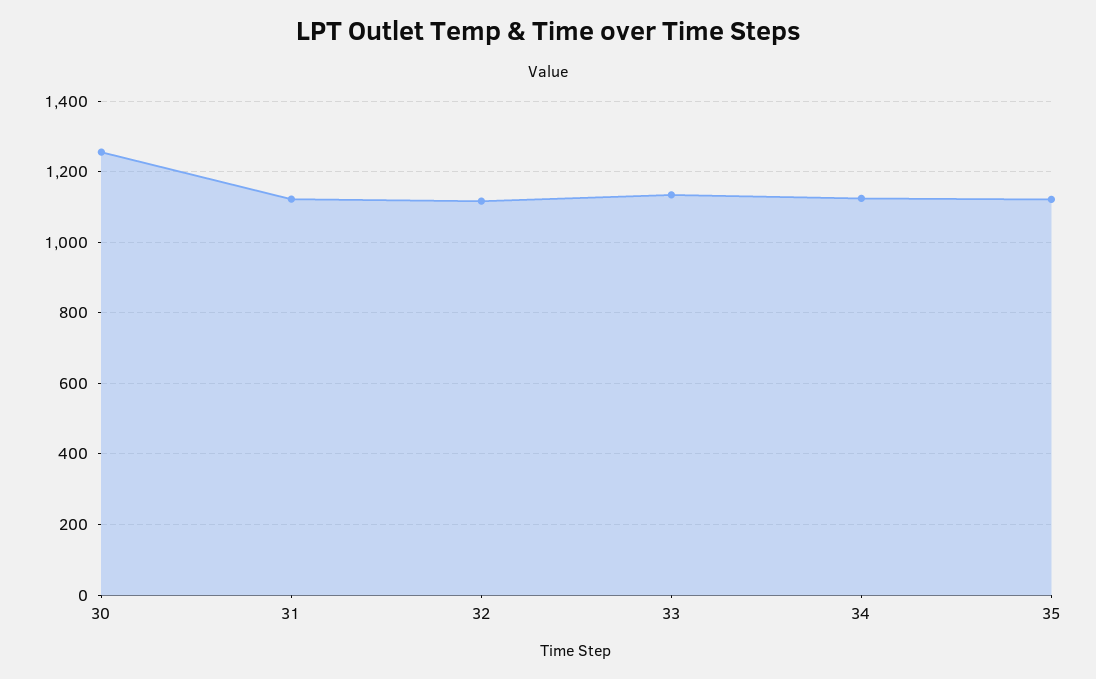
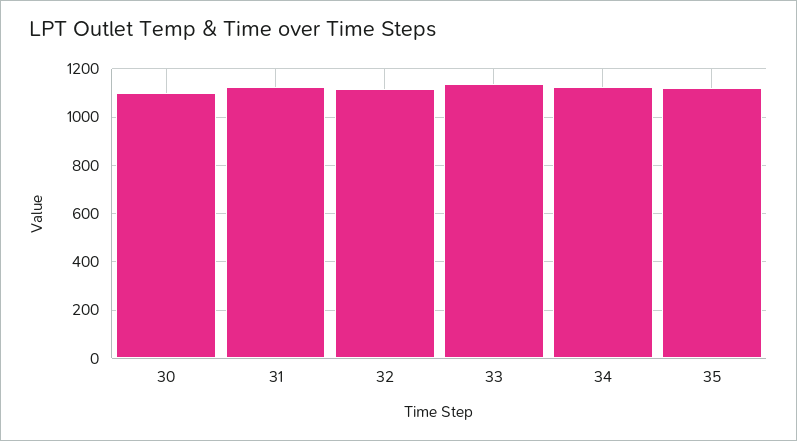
30: 1260 -> 1100

